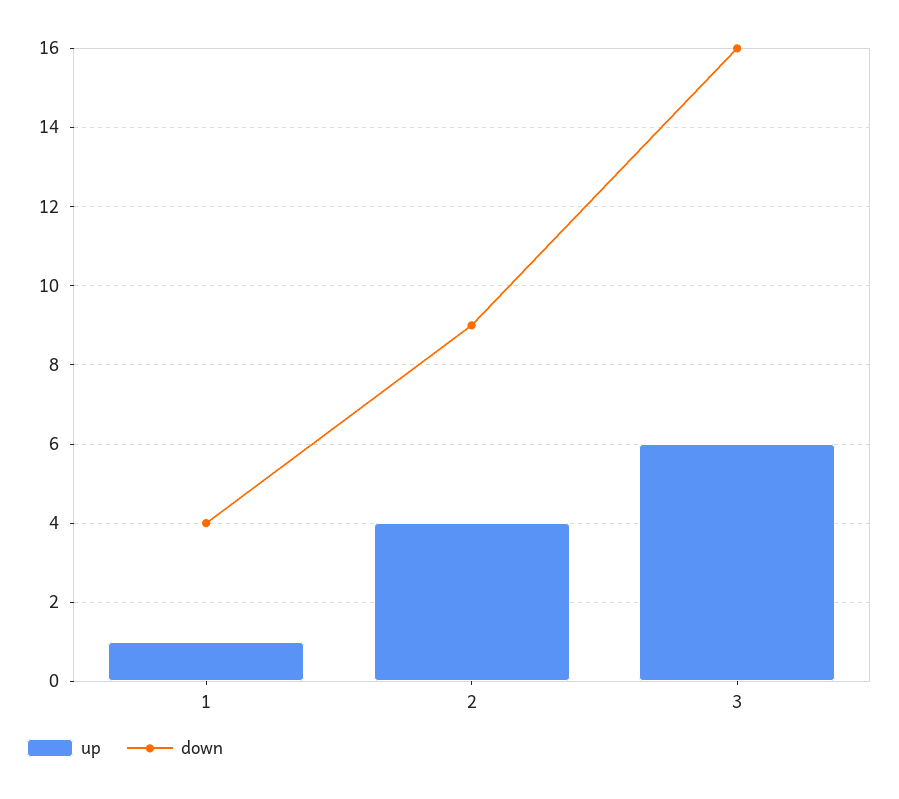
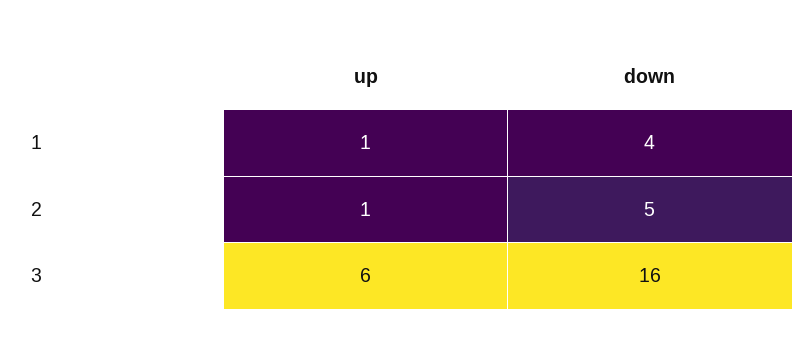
up, 2: 4 -> 1
down, 2: 9 -> 5

